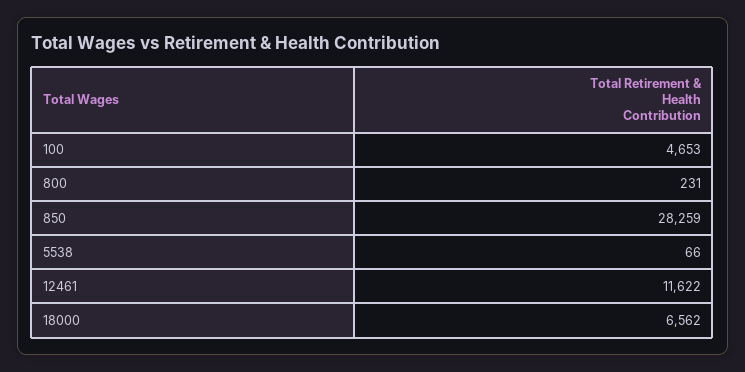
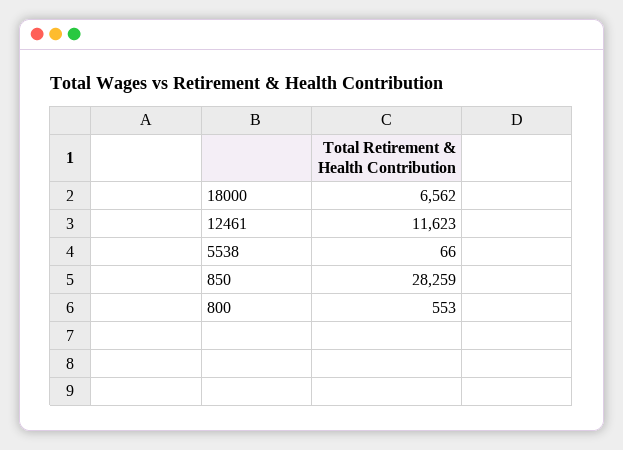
100: 4653 -> none
800: 231 -> 553
12461: 11622 -> 11623

